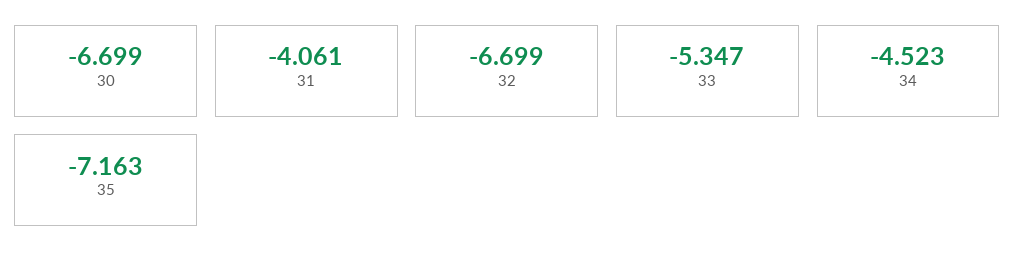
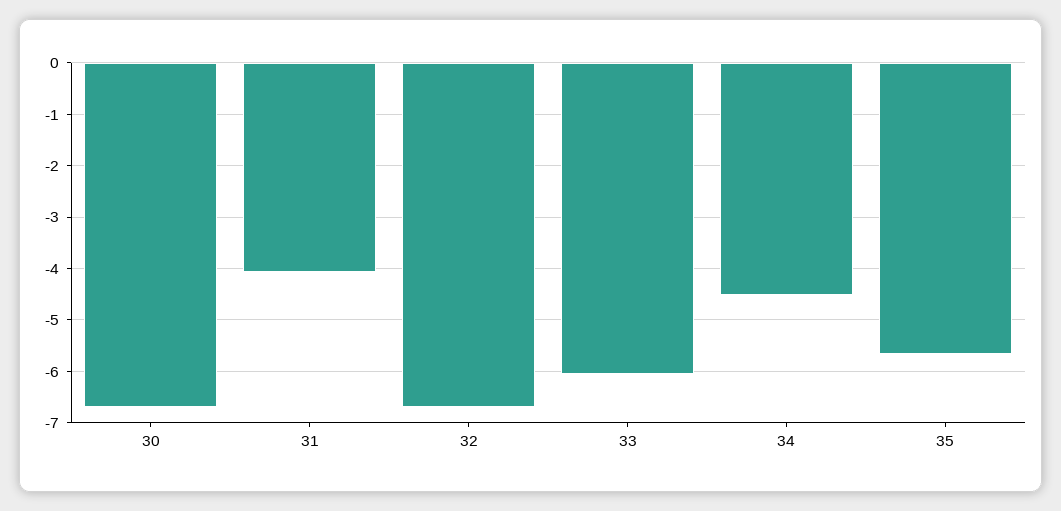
33: -5.347 -> -6
35: -7.163 -> -5.6

